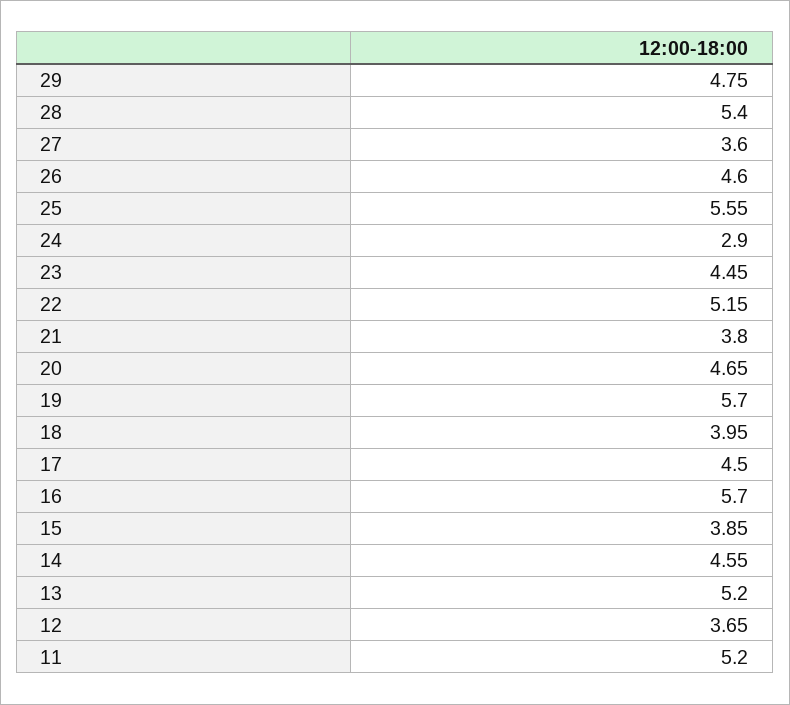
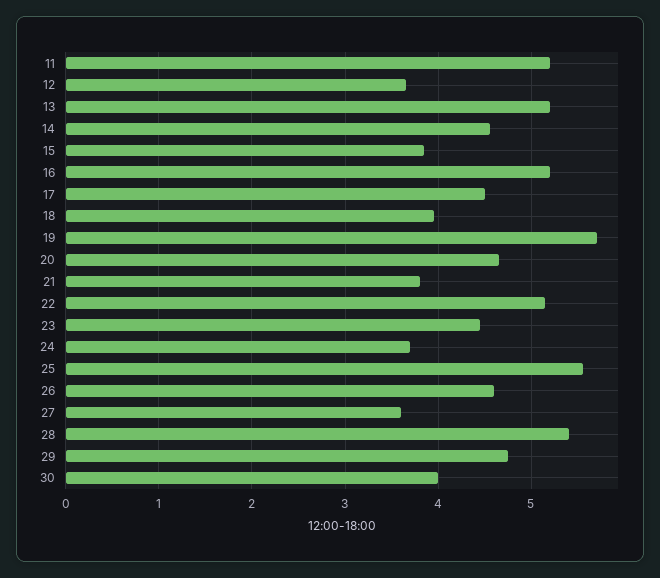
24: 2.9 -> 3.7
16: 5.7 -> 5.2
30: none -> 4

